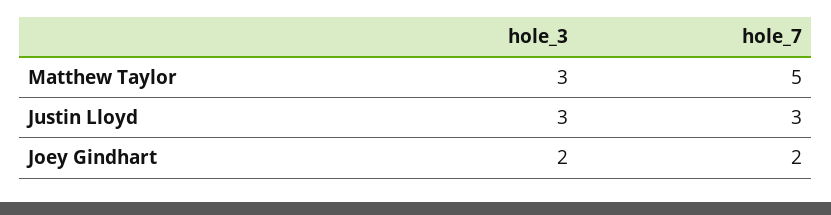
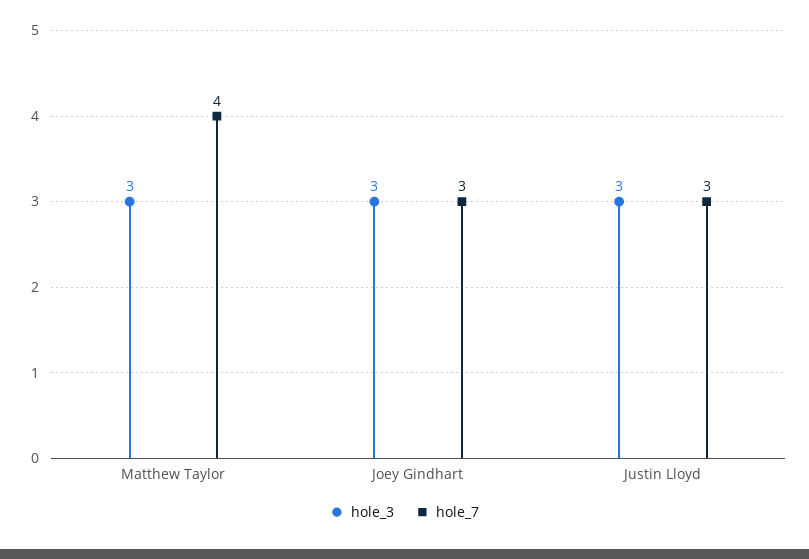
hole_7, Matthew Taylor: 5 -> 4
hole_3, Joey Gindhart: 2 -> 3
hole_7, Joey Gindhart: 2 -> 3

